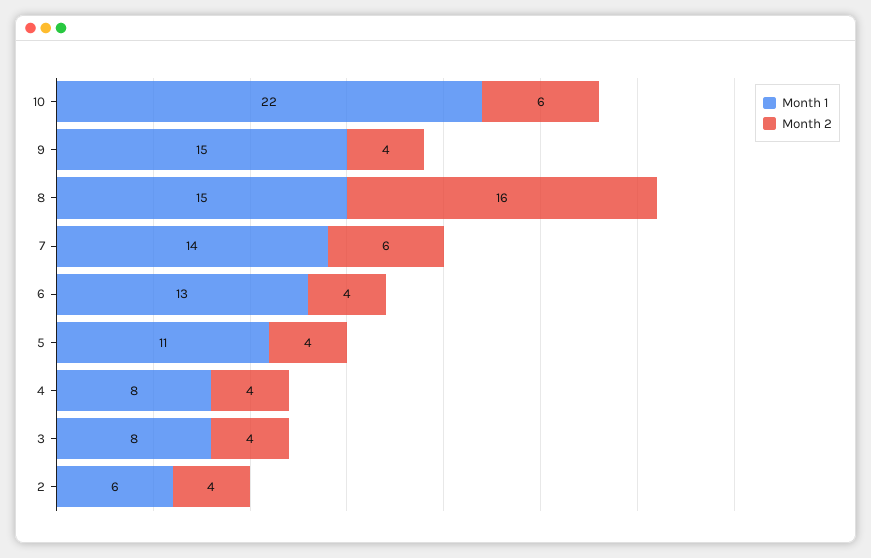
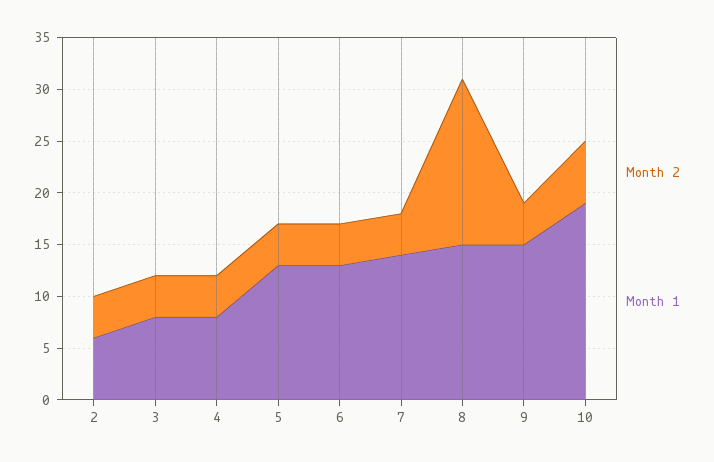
Month 1, 10: 22 -> 19
Month 2, 7: 6 -> 4
Month 1, 5: 11 -> 13

